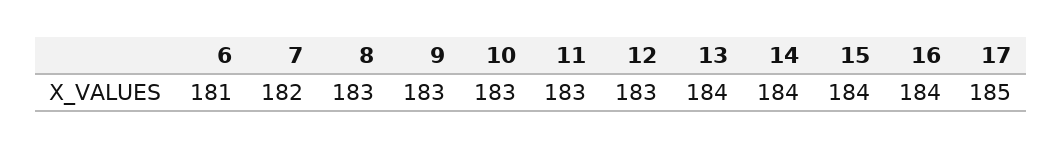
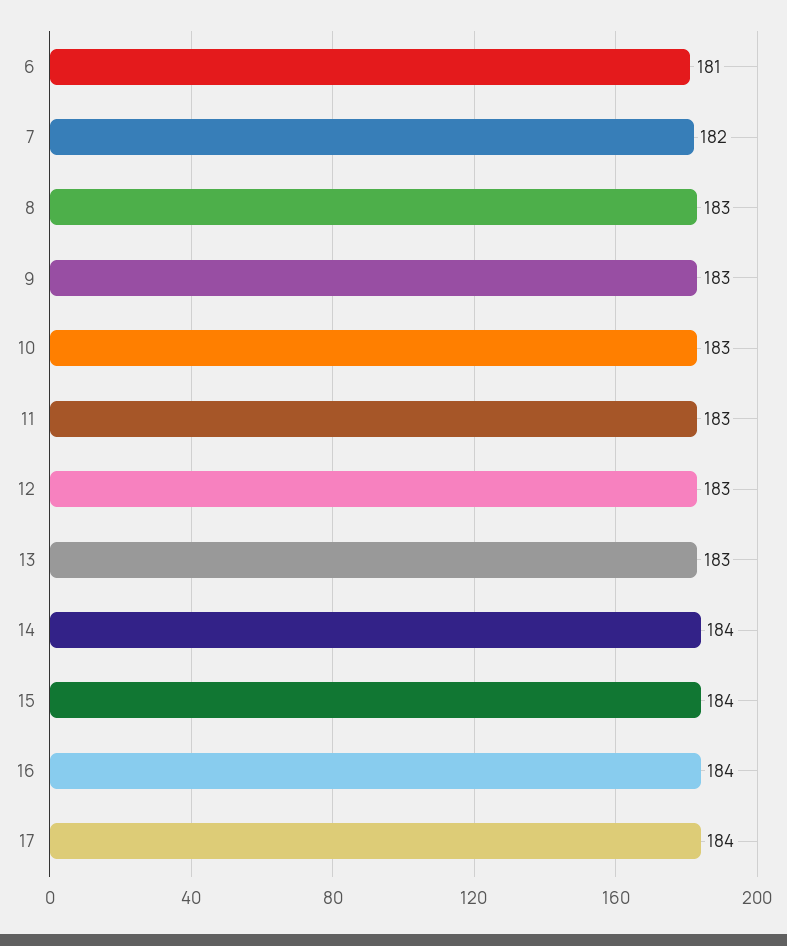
13: 184 -> 183
17: 185 -> 184

